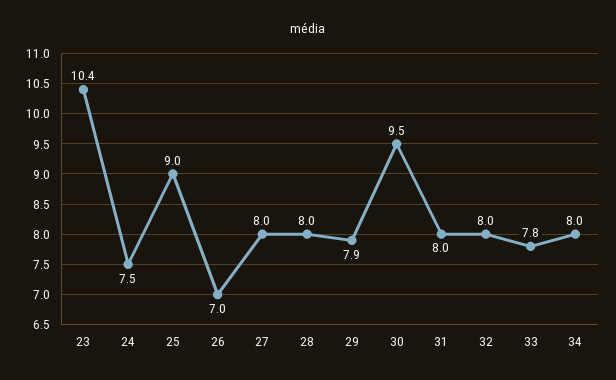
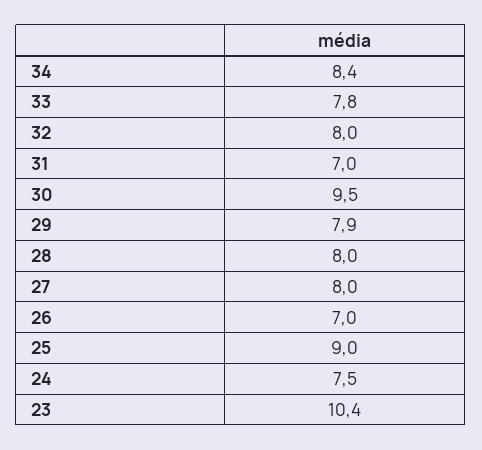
31: 8 -> 7
34: 8 -> 8.4

